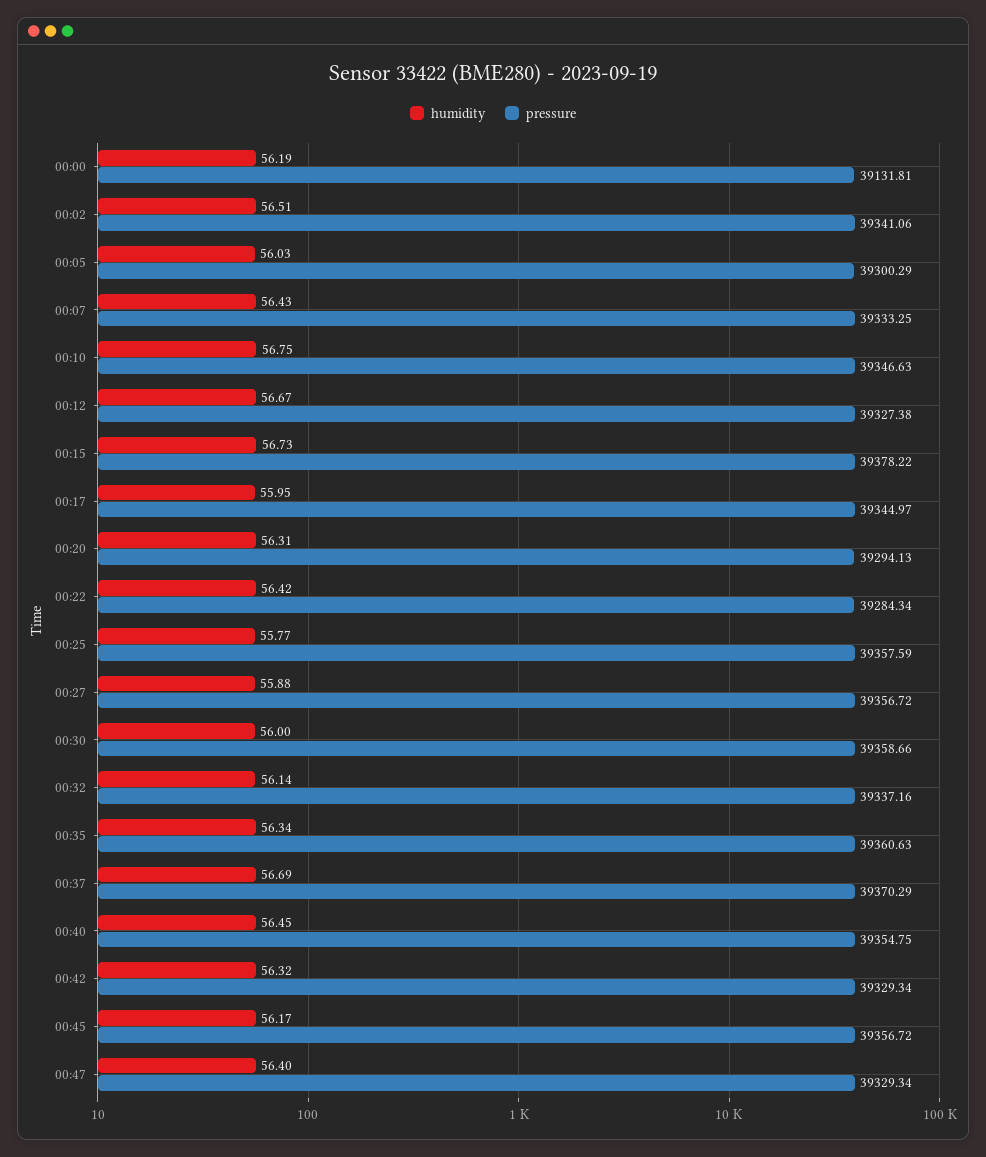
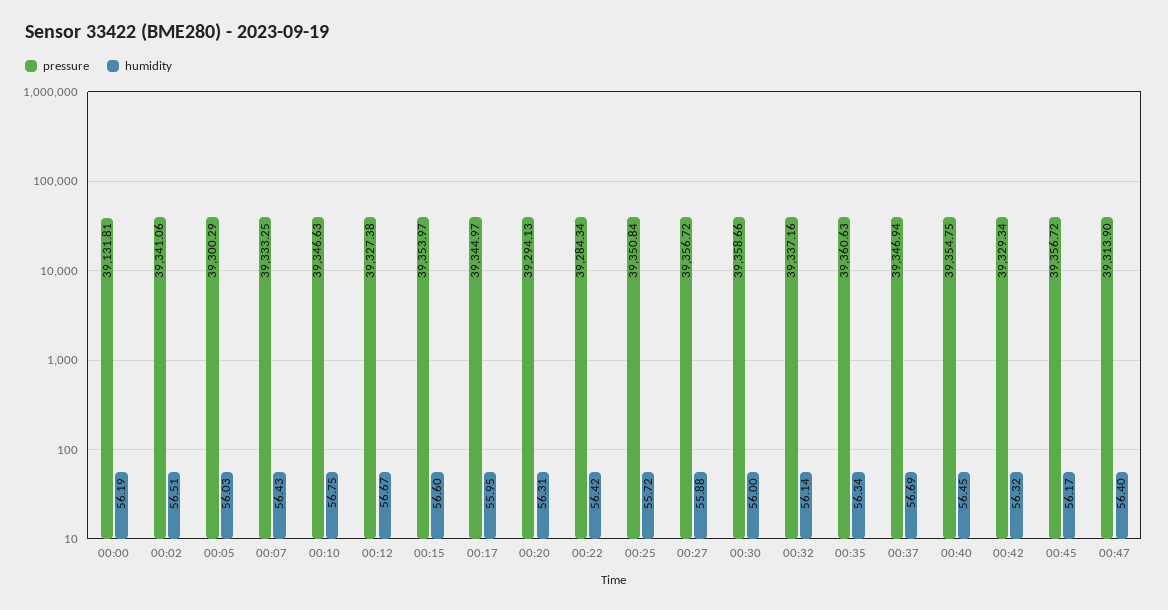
humidity, 00:15: 56.73 -> 56.6
pressure, 00:15: 39378.22 -> 39353.97
humidity, 00:25: 55.77 -> 55.72
pressure, 00:25: 39357.59 -> 39350.84
pressure, 00:37: 39370.29 -> 39346.94
pressure, 00:47: 39329.34 -> 39313.9

